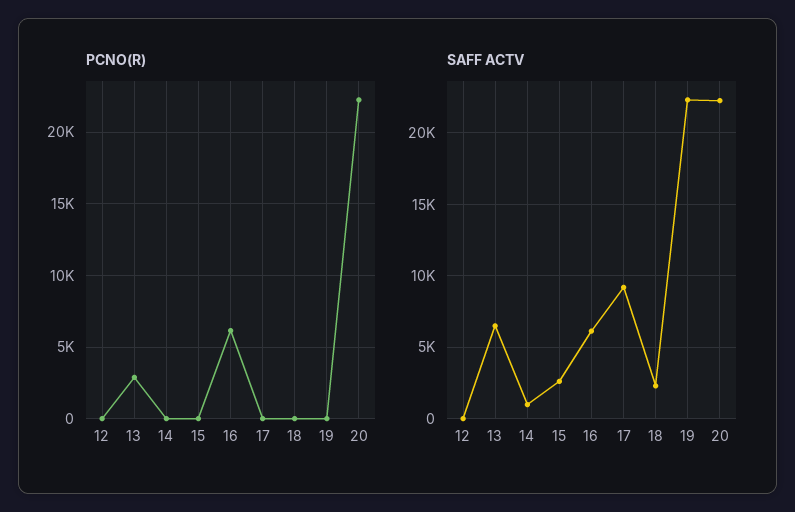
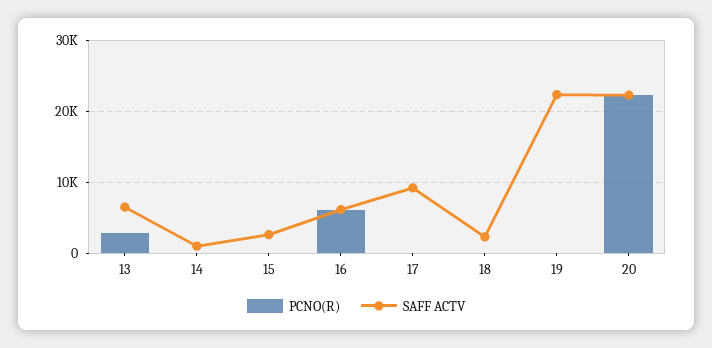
PCNO(R), 12: 0 -> none
SAFF ACTV, 12: 0 -> none

